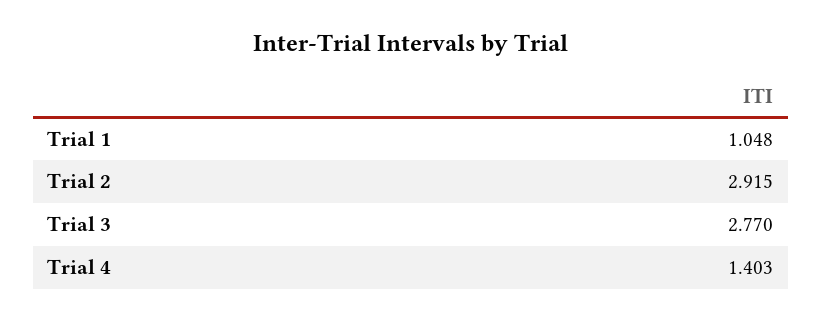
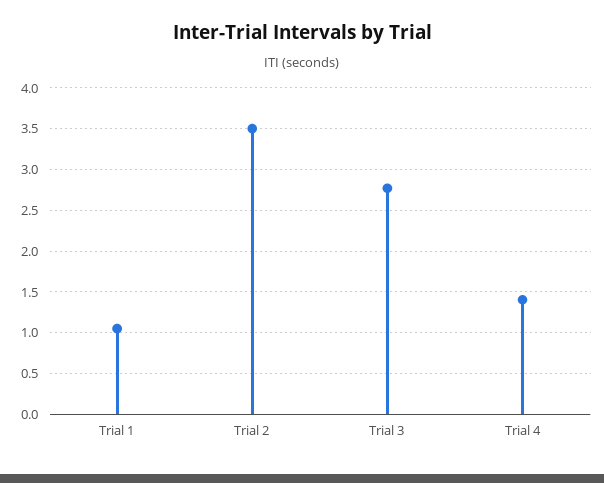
Trial 2: 2.915 -> 3.5

